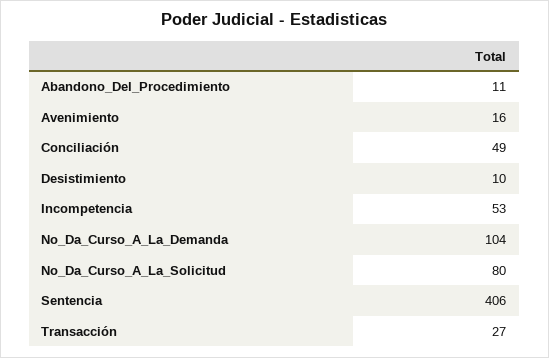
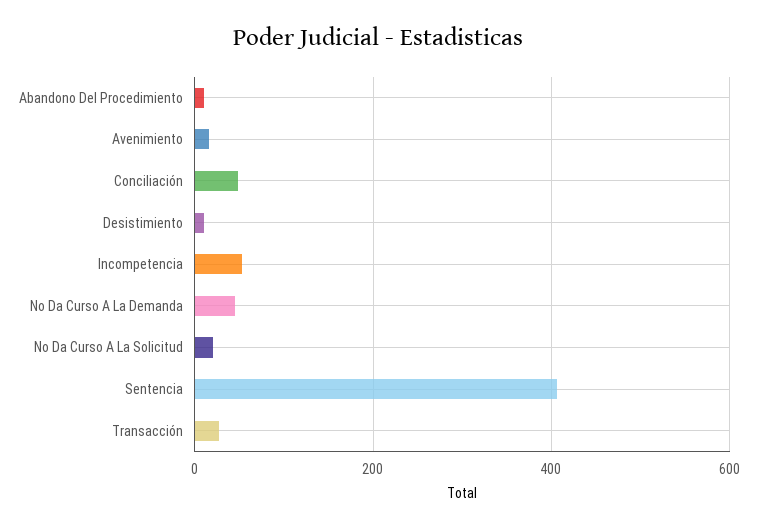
No_Da_Curso_A_La_Demanda: 104 -> 40
No_Da_Curso_A_La_Solicitud: 80 -> 20

